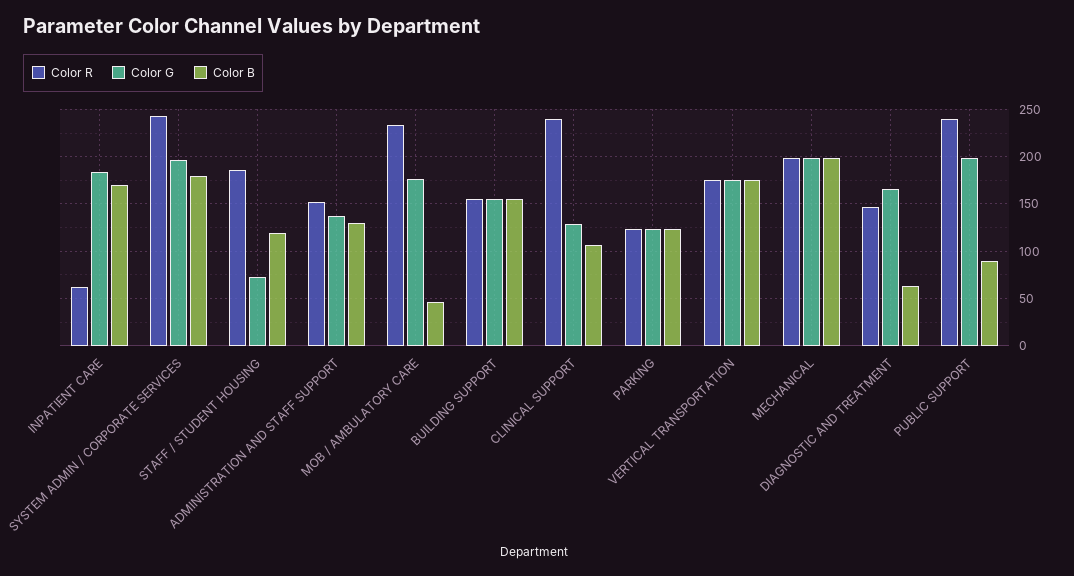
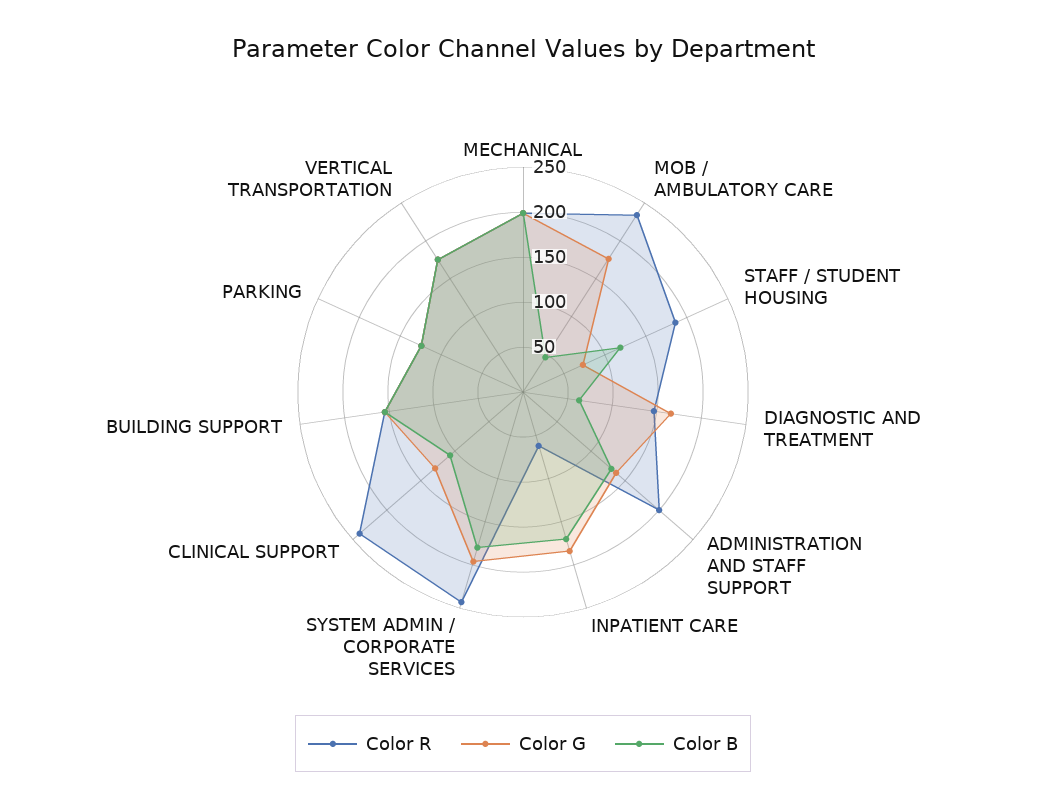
Color R, ADMINISTRATION AND STAFF SUPPORT: 150 -> 200
Color R, PUBLIC SUPPORT: 240 -> none
Color G, PUBLIC SUPPORT: 200 -> none
Color B, PUBLIC SUPPORT: 90 -> none

